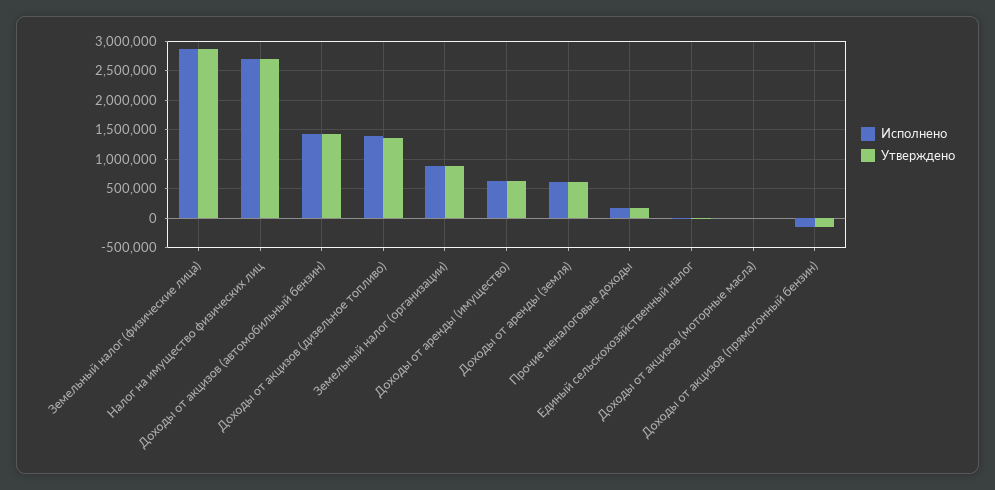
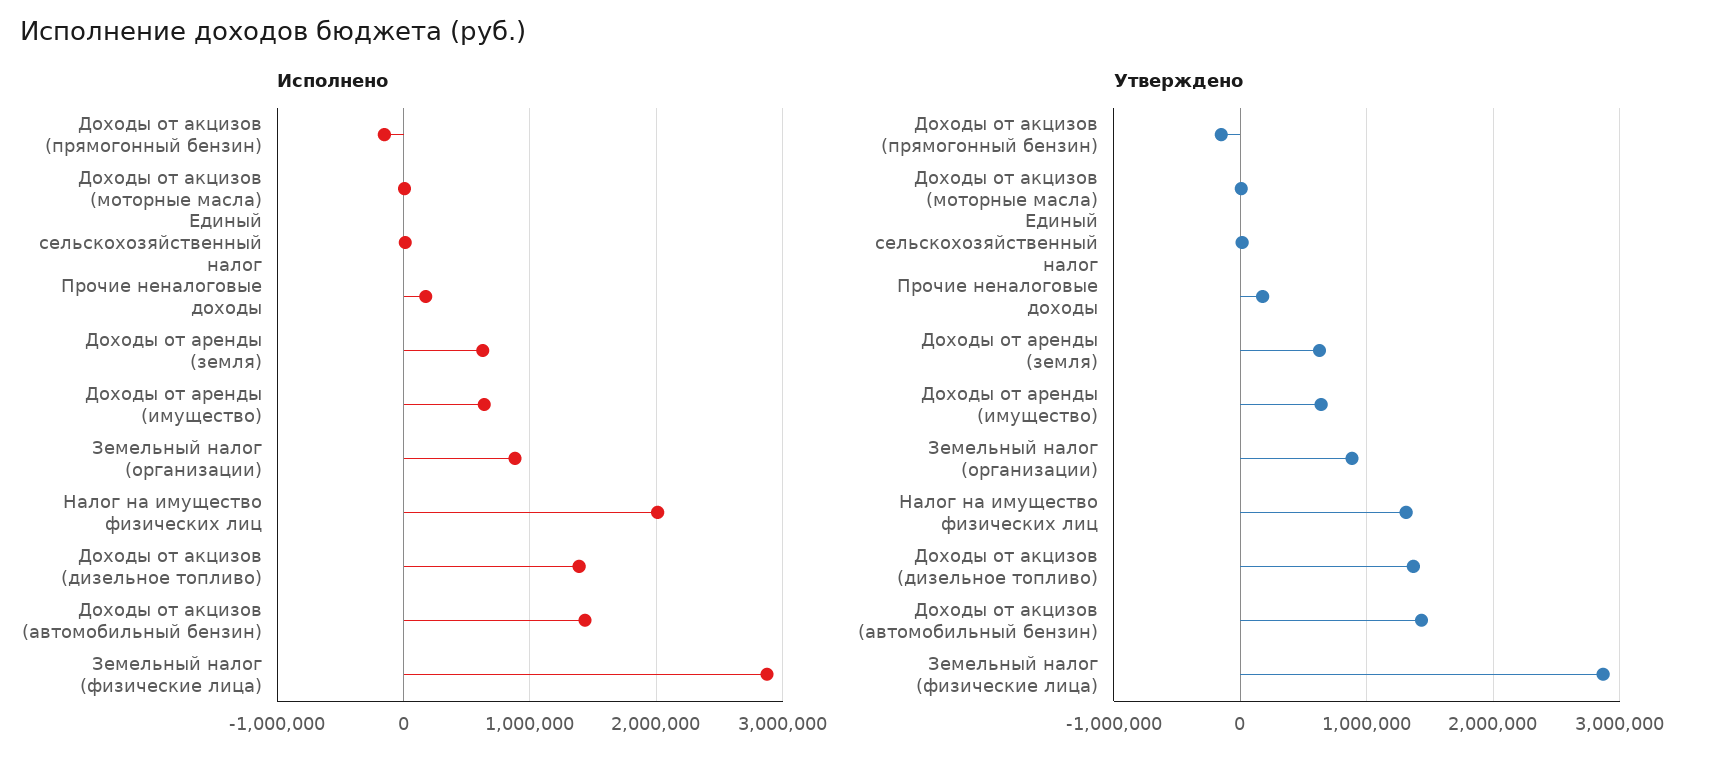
Исполнено, Налог на имущество физических лиц: 2750000 -> 2000000
Утверждено, Налог на имущество физических лиц: 2750000 -> 1300000

